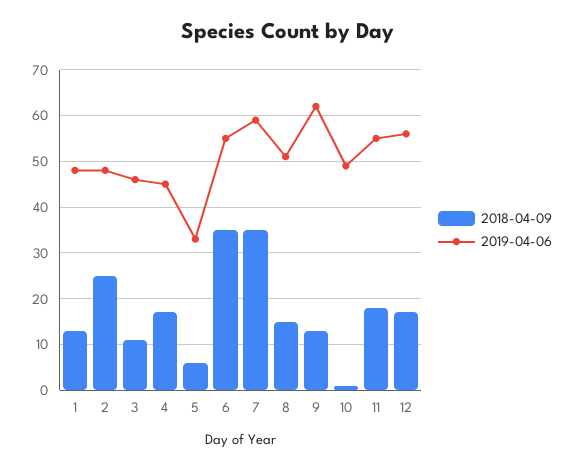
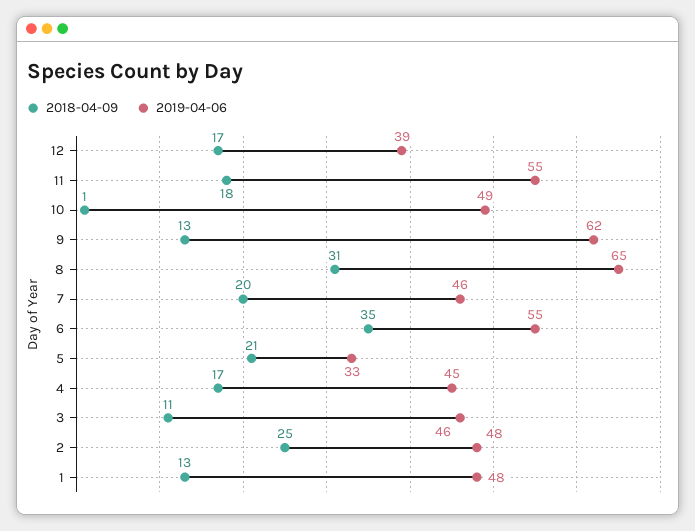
2018-04-09, 5: 5 -> 21
2018-04-09, 7: 35 -> 20
2019-04-06, 7: 60 -> 46
2018-04-09, 8: 15 -> 31
2019-04-06, 8: 50 -> 65
2019-04-06, 12: 55 -> 39

